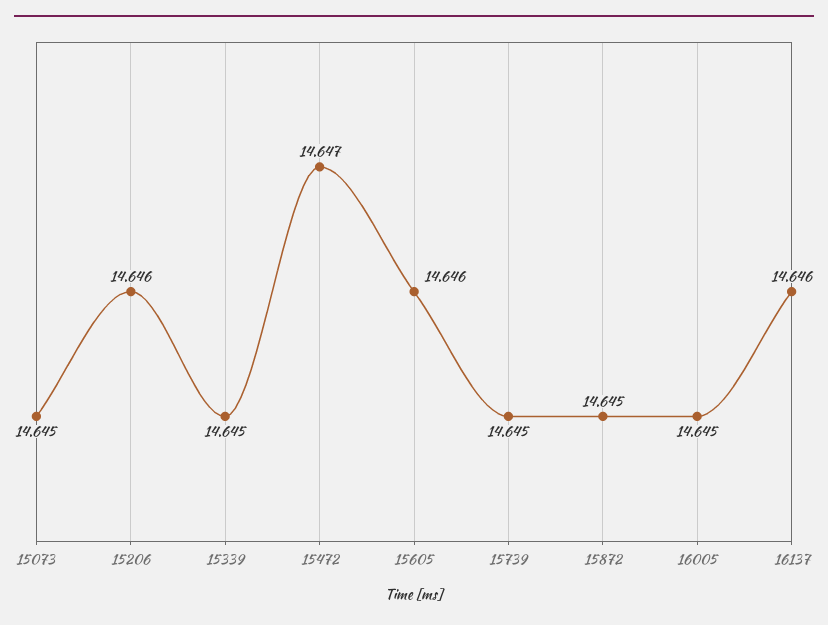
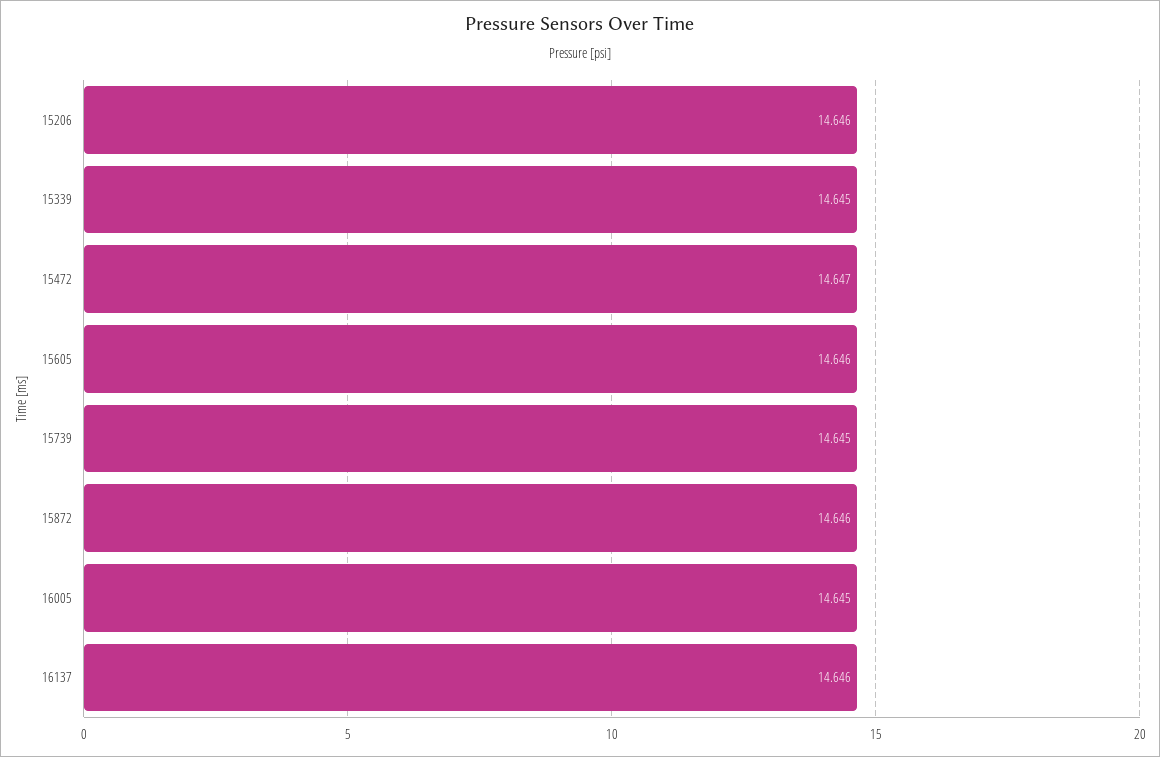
15073: 14.645 -> none
15872: 14.645 -> 14.646

